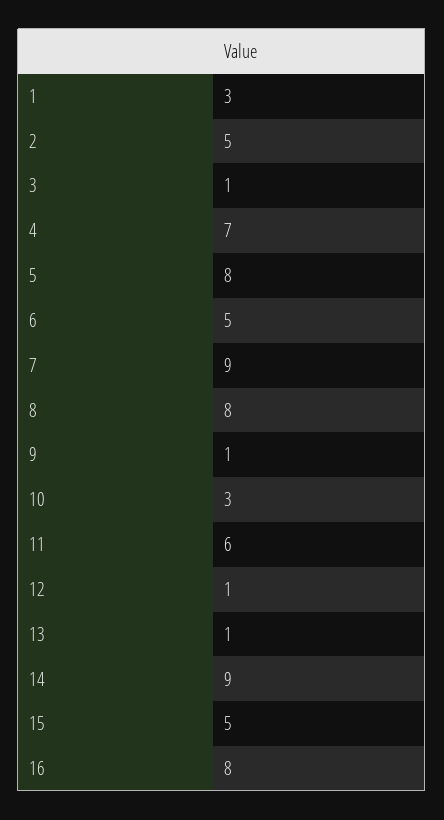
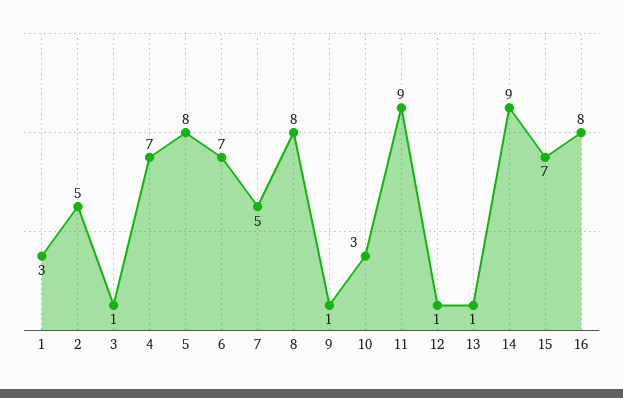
6: 5 -> 7
7: 9 -> 5
11: 6 -> 9
15: 5 -> 7

